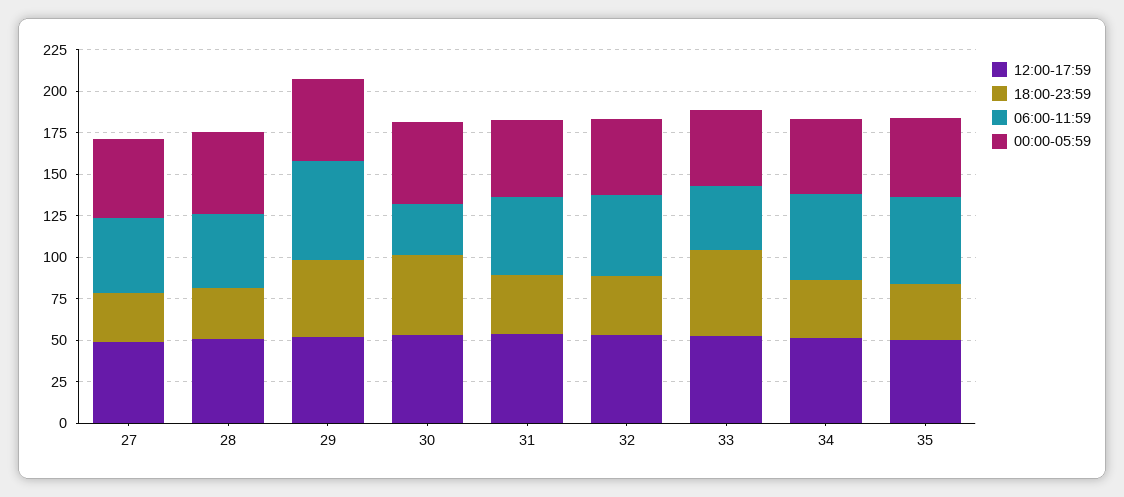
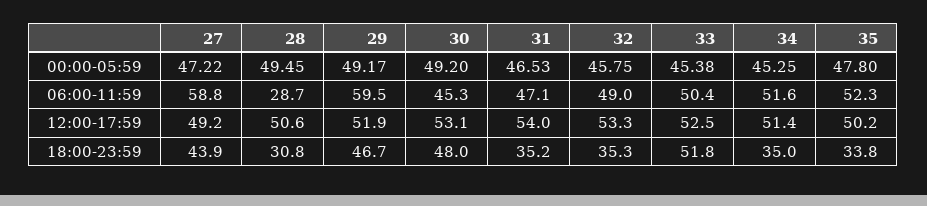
18:00-23:59, 27: 30 -> 43.9
06:00-11:59, 27: 45 -> 58.8
06:00-11:59, 28: 45 -> 28.7
06:00-11:59, 30: 30 -> 45.3
06:00-11:59, 33: 40 -> 50.4

